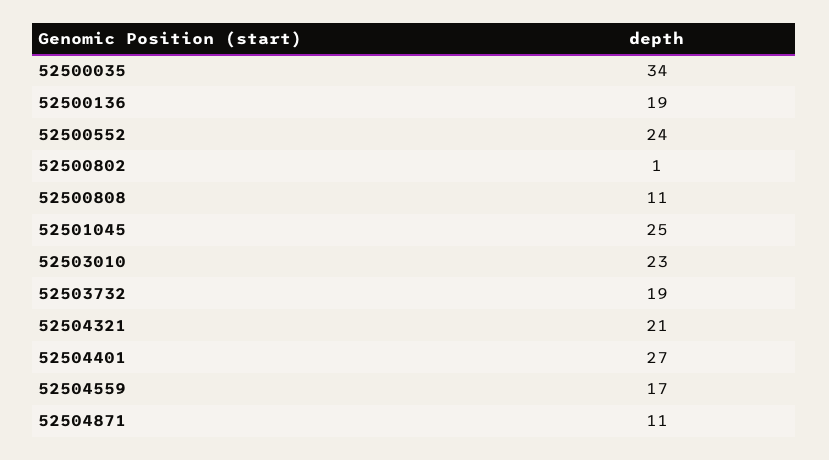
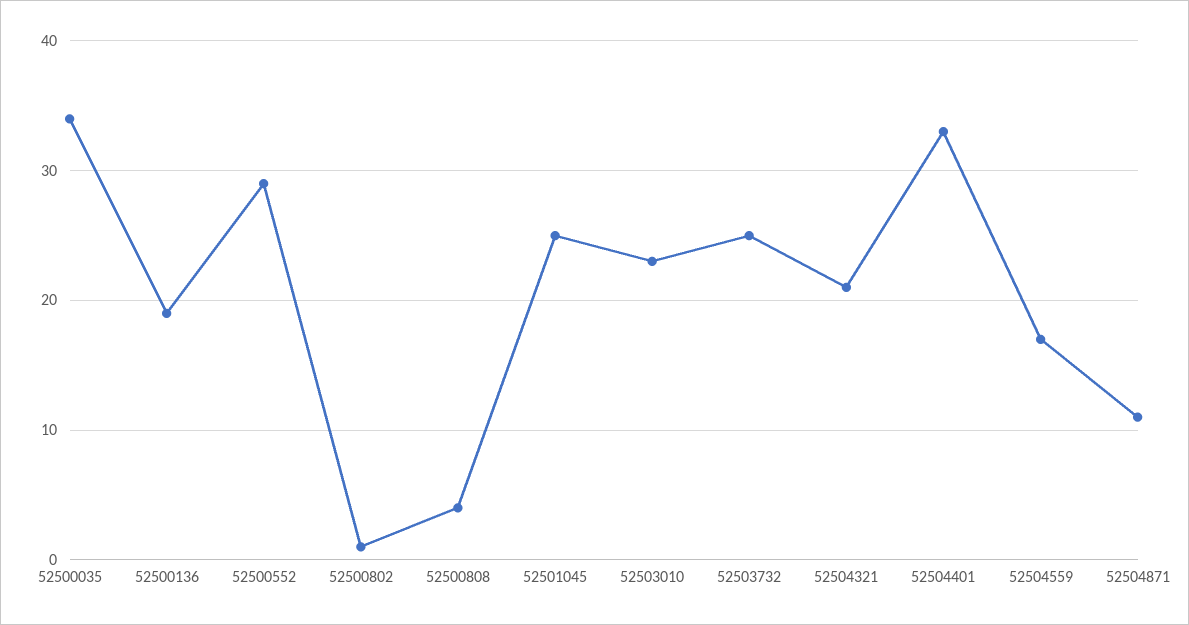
52500552: 24 -> 29
52500808: 11 -> 4
52503732: 19 -> 25
52504401: 27 -> 33

